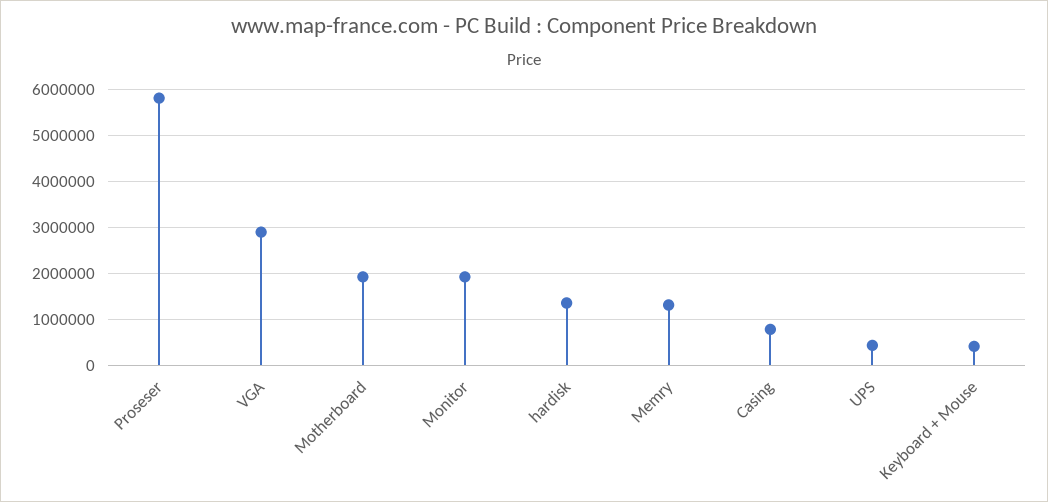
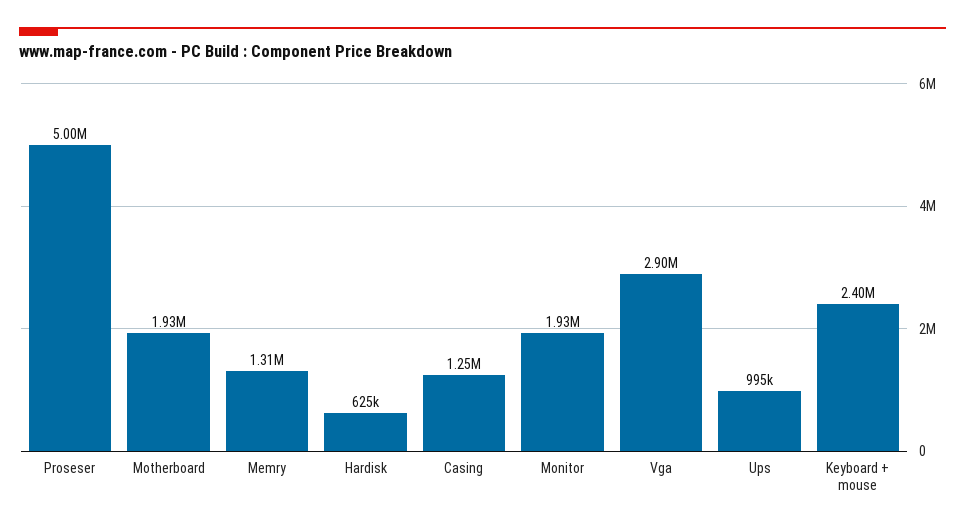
Proseser: 5800000 -> 5000000
hardisk: 1400000 -> 625000
Casing: 800000 -> 1250000
UPS: 400000 -> 995000
Keyboard + Mouse: 400000 -> 2400000

